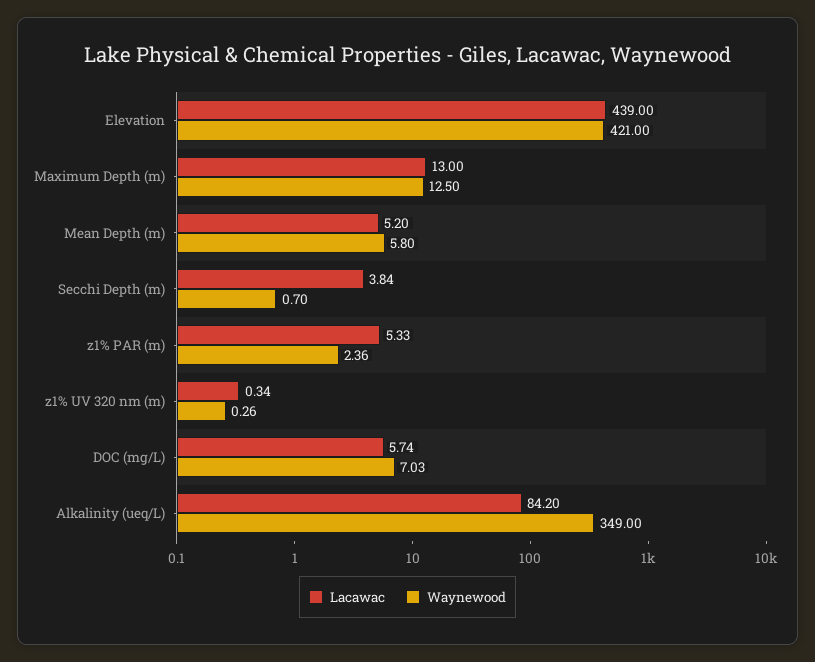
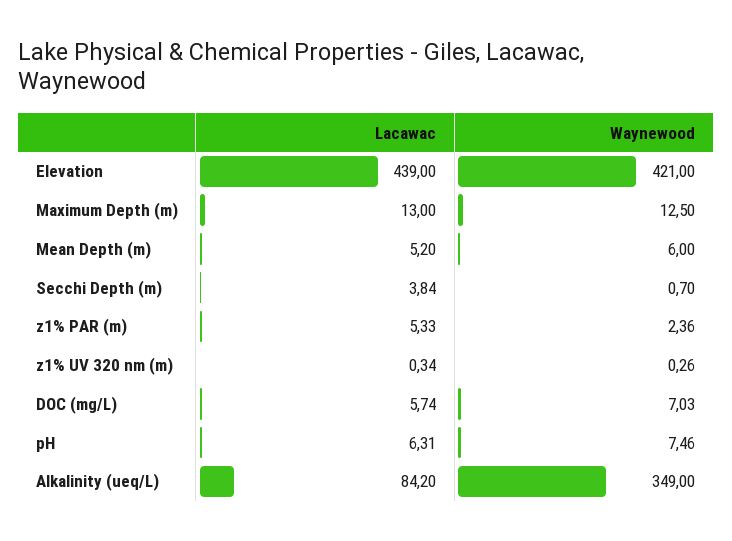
Waynewood, Mean Depth (m): 5.8 -> 6
Lacawac, pH: none -> 6.31
Waynewood, pH: none -> 7.46

